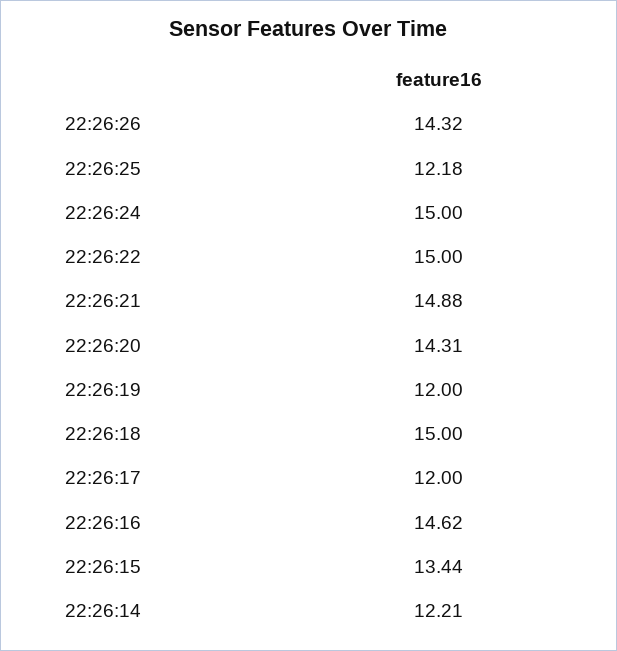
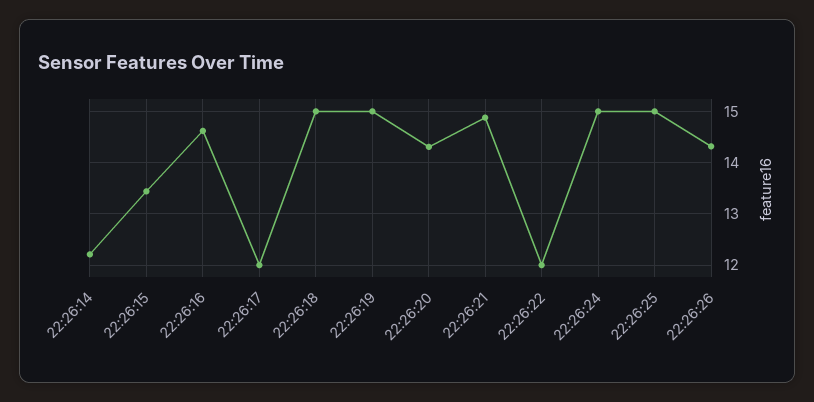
22:26:25: 12.18 -> 15
22:26:22: 15 -> 12
22:26:19: 12 -> 15

